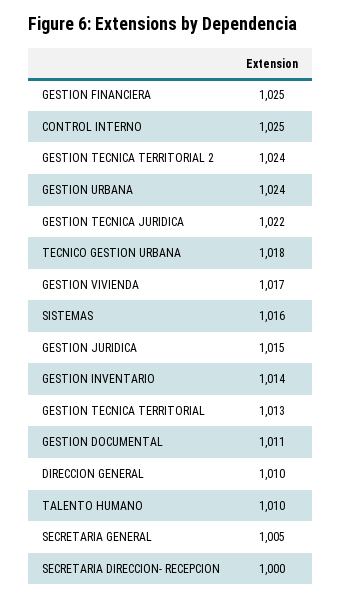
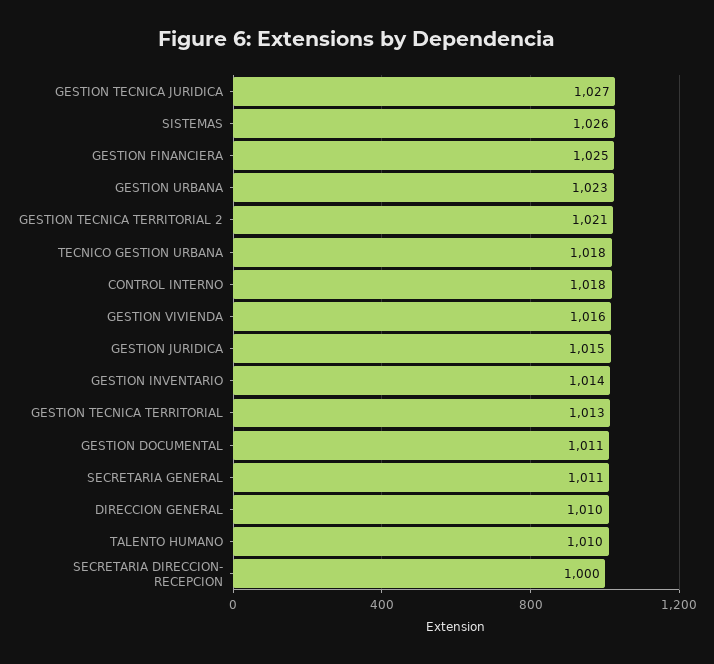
CONTROL INTERNO: 1025 -> 1018
GESTION TECNICA TERRITORIAL 2: 1024 -> 1021
GESTION URBANA: 1024 -> 1023
GESTION TECNICA JURIDICA: 1022 -> 1027
GESTION VIVIENDA: 1017 -> 1016
SISTEMAS: 1016 -> 1026
SECRETARIA GENERAL: 1005 -> 1011

